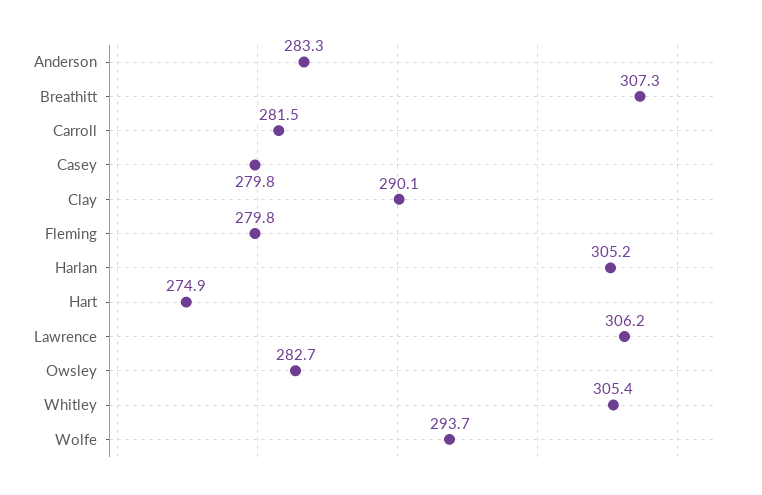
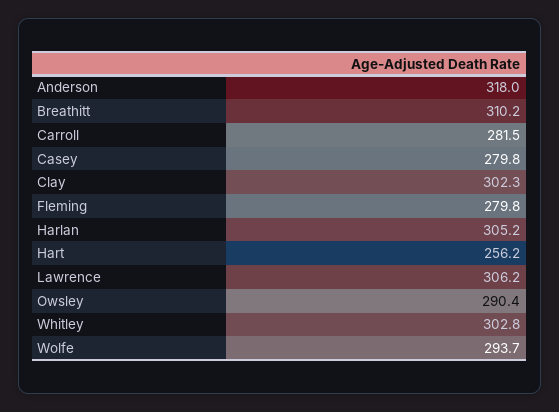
Anderson: 283.3 -> 318
Breathitt: 307.3 -> 310.2
Clay: 290.1 -> 302.3
Hart: 274.9 -> 256.2
Owsley: 282.7 -> 290.4
Whitley: 305.4 -> 302.8

